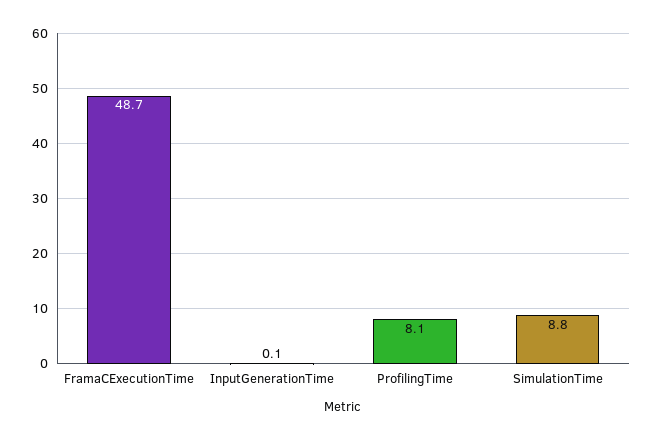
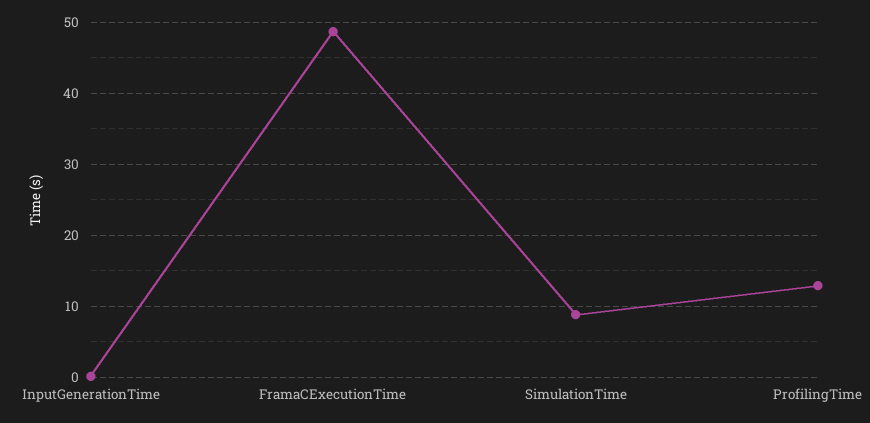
ProfilingTime: 8.1 -> 13

